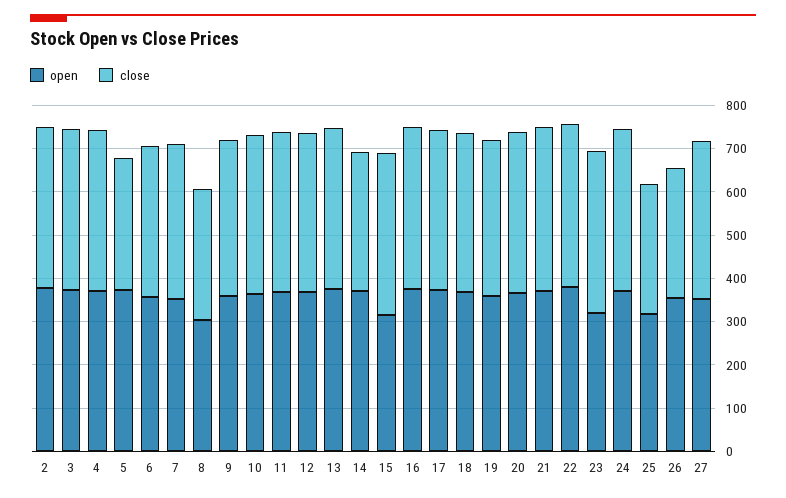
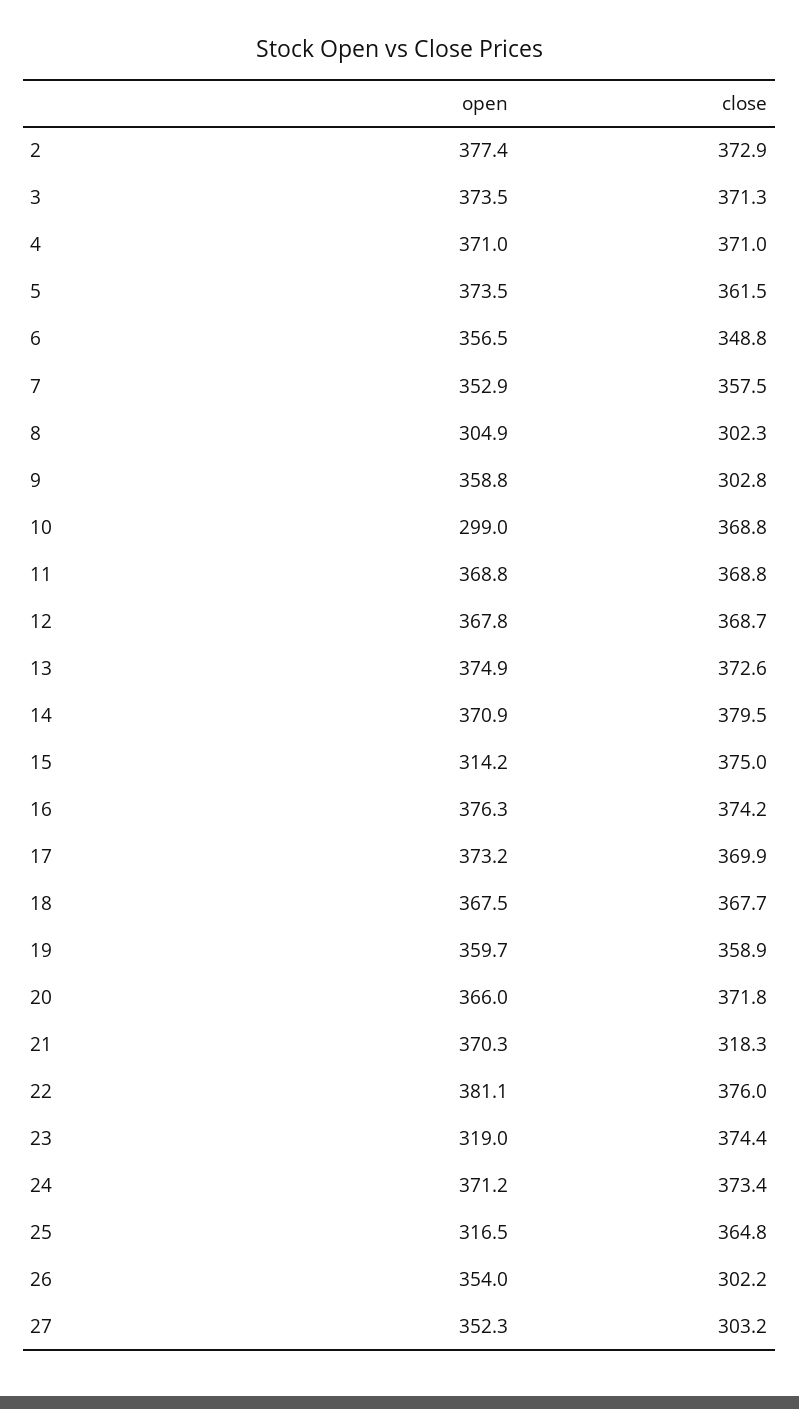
close, 5: 300 -> 361.5
close, 9: 360 -> 302.8
open, 10: 360 -> 299
close, 14: 320 -> 379.5
close, 21: 380 -> 318.3
close, 25: 300 -> 364.8
close, 27: 360 -> 303.2

